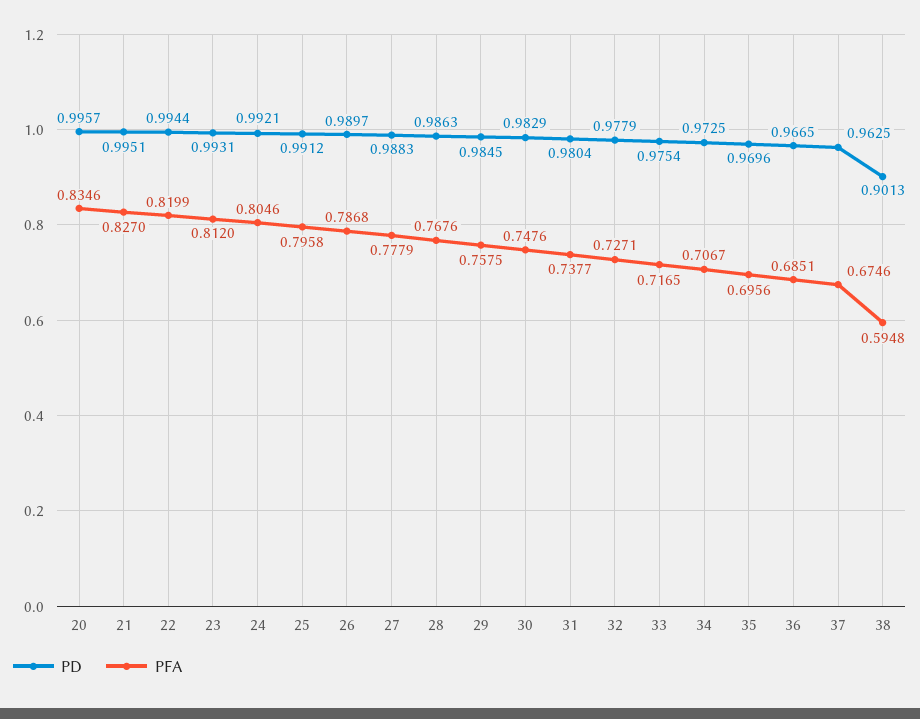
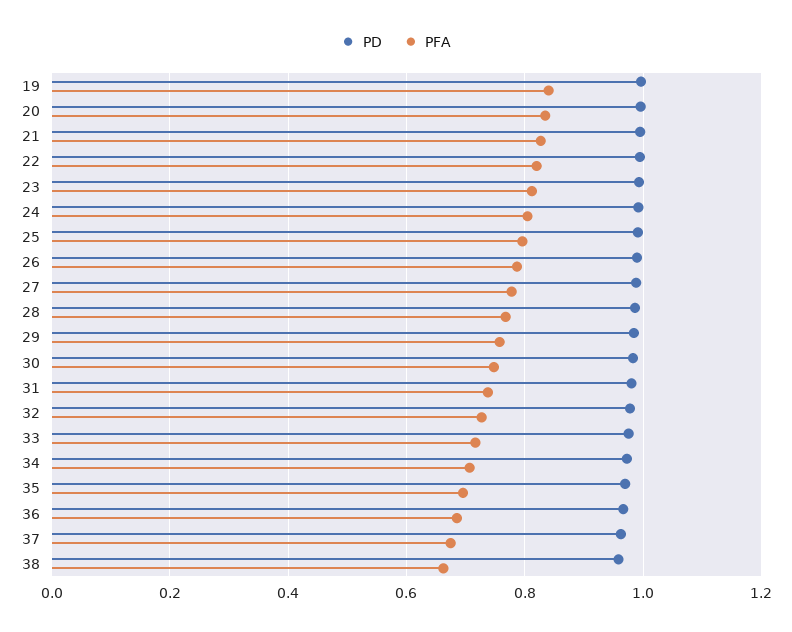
PD, 38: 0.9013 -> 0.96
PFA, 38: 0.5948 -> 0.66
PD, 19: none -> 1
PFA, 19: none -> 0.84

